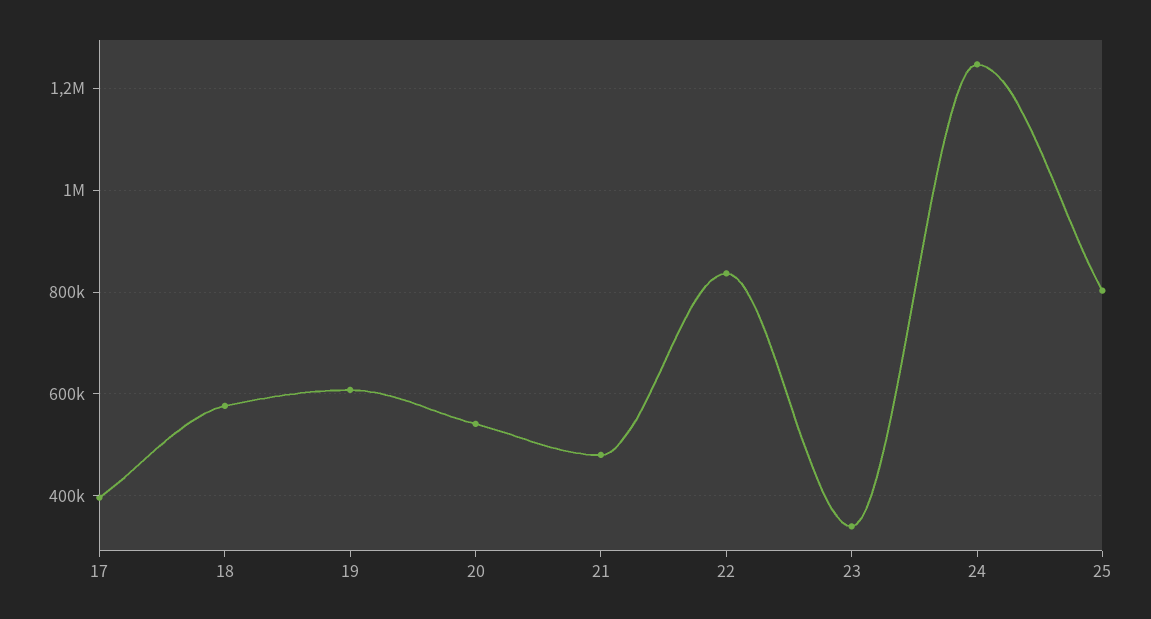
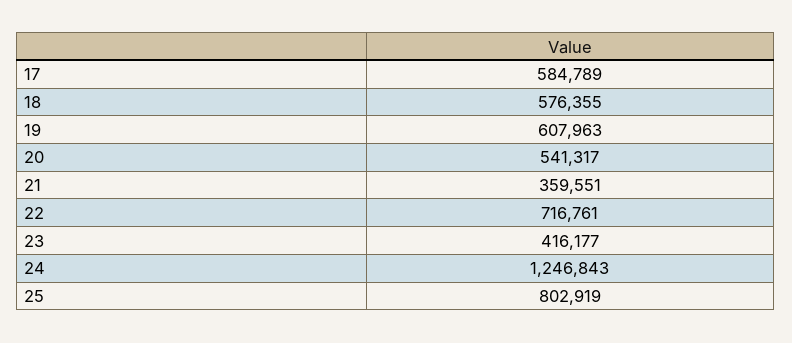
17: 400000 -> 584789
21: 480000 -> 359551
22: 840000 -> 716761
23: 340000 -> 416177

